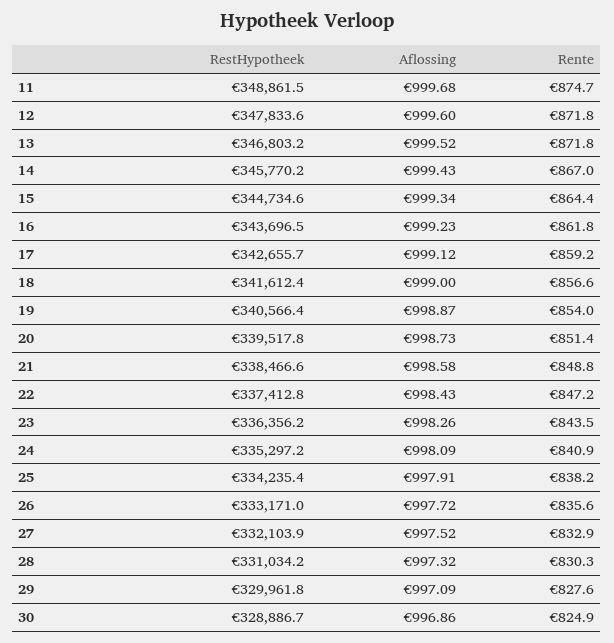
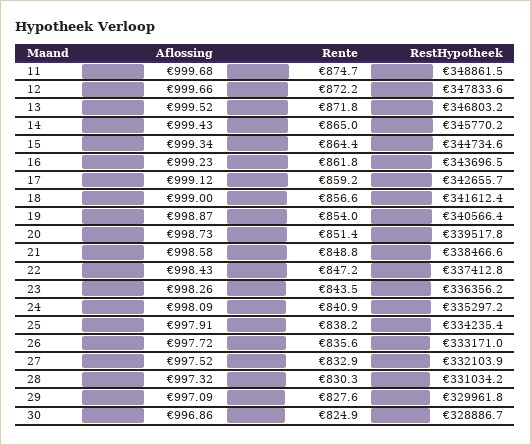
Aflossing, 12: 999.6 -> 999.66
Rente, 12: 871.8 -> 872.2
Rente, 14: 867 -> 865

